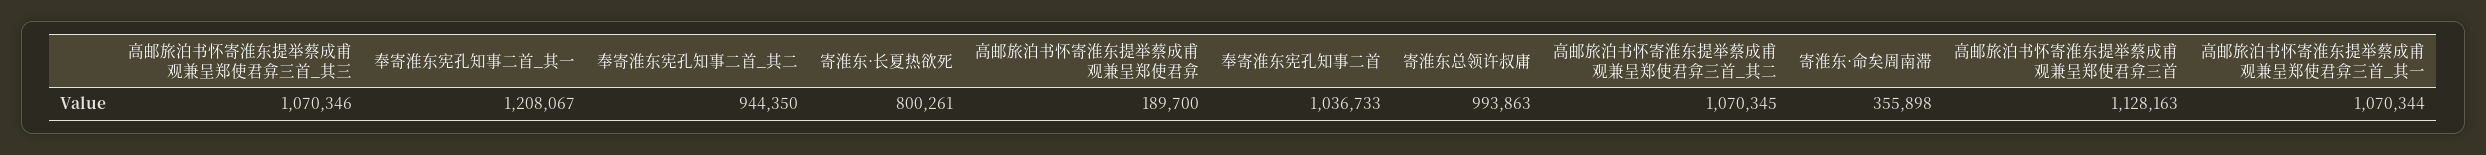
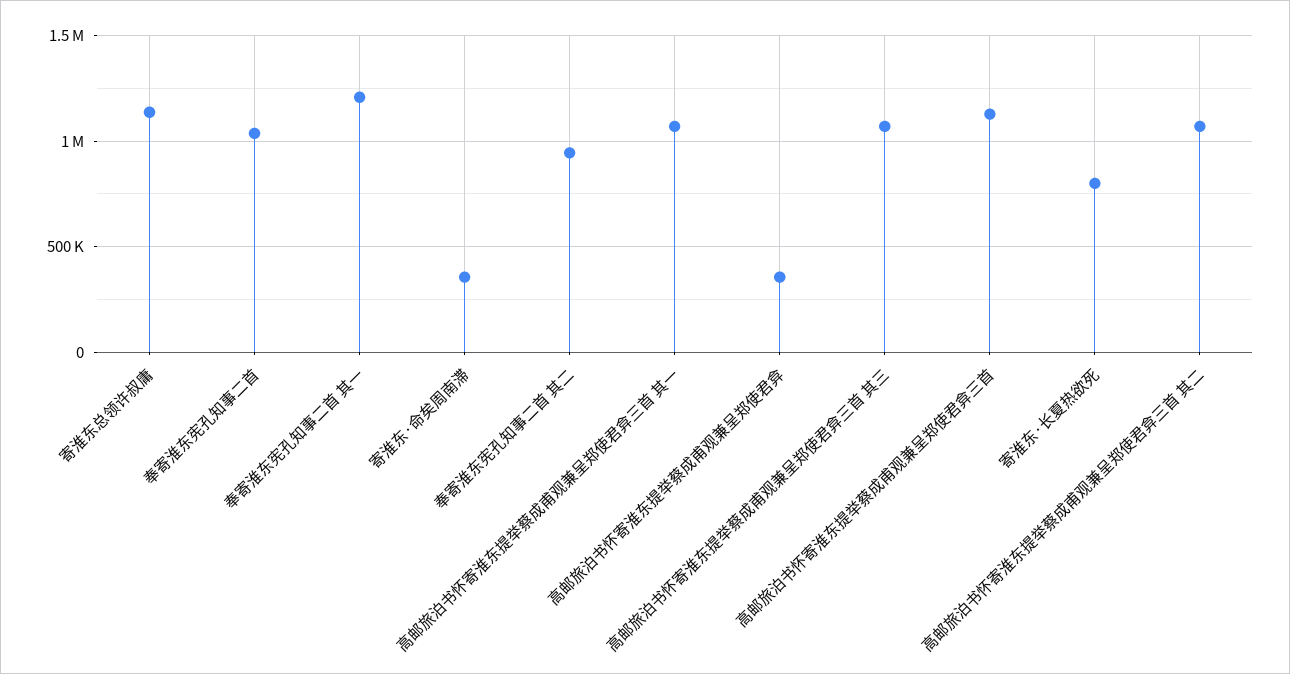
高邮旅泊书怀寄淮东提举蔡成甫观兼呈郑使君弇: 189700 -> 350000
寄淮东总领许叔庸: 993863 -> 1150000

